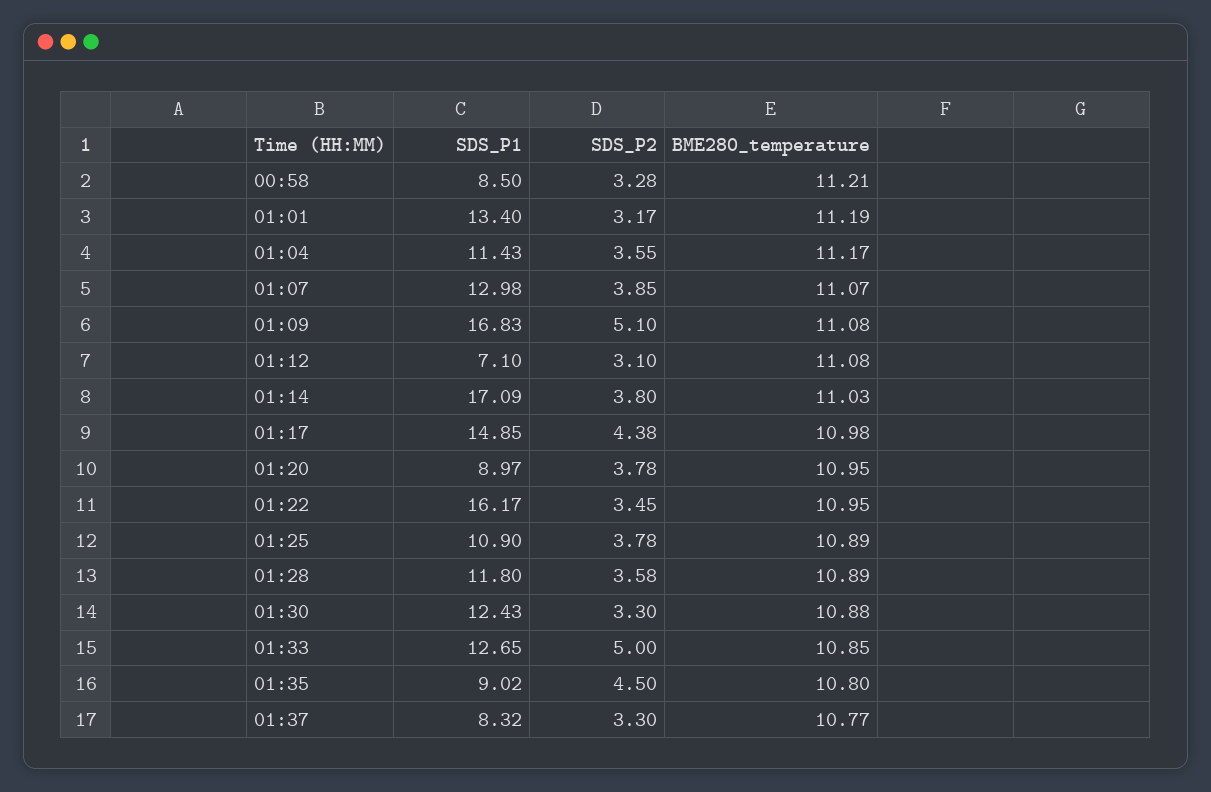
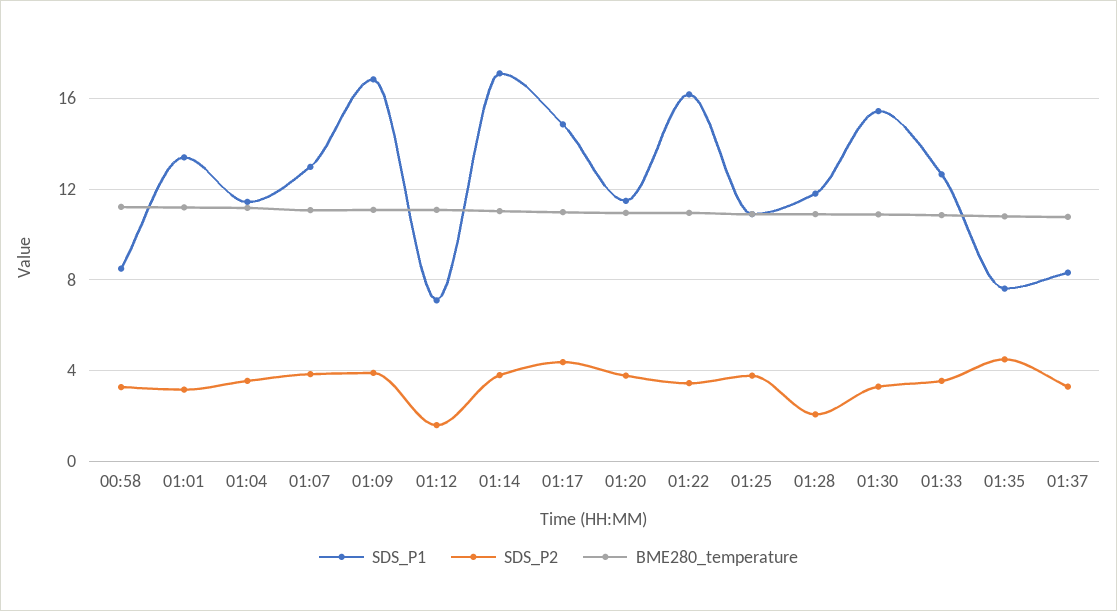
SDS_P2, 01:09: 5.1 -> 4
SDS_P2, 01:12: 3.1 -> 1.5
SDS_P1, 01:20: 8.97 -> 11.5
SDS_P2, 01:28: 3.58 -> 2
SDS_P1, 01:30: 12.43 -> 15.5
SDS_P2, 01:33: 5 -> 3.5
SDS_P1, 01:35: 9.02 -> 7.5

